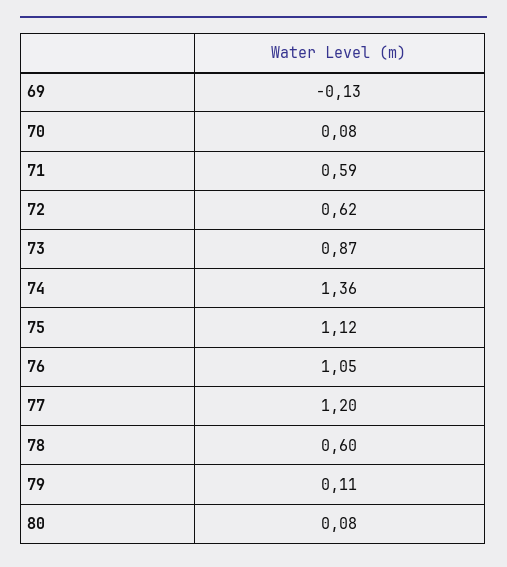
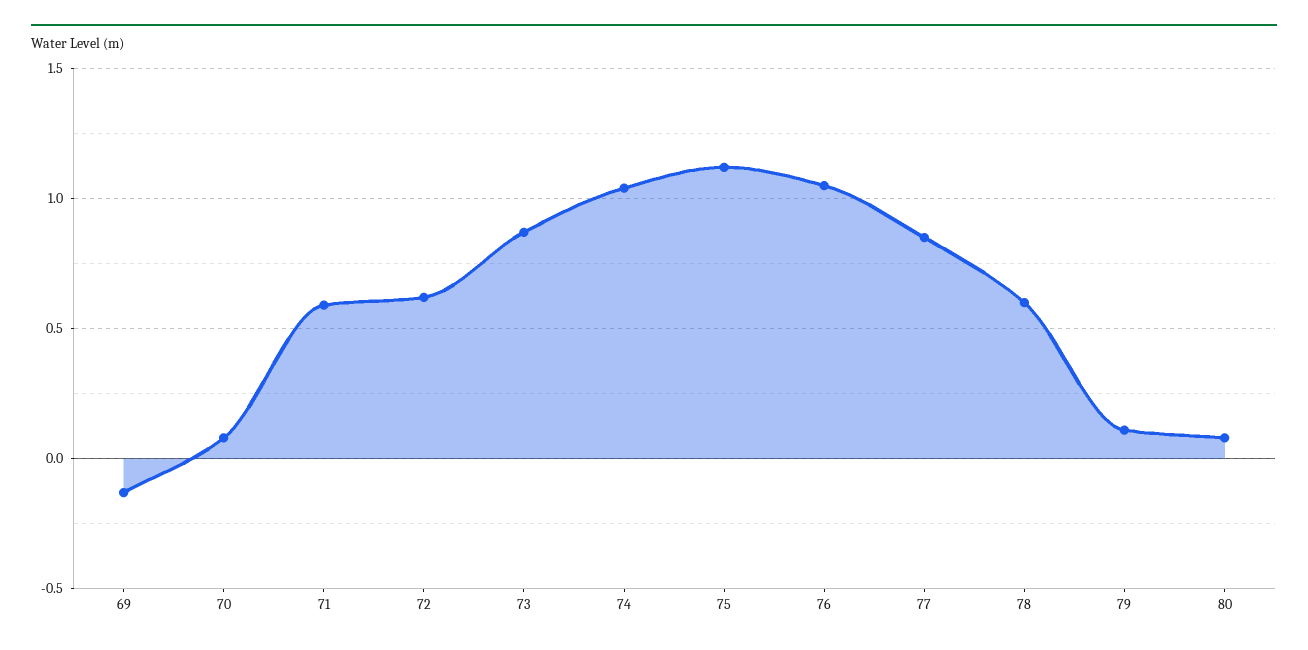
74: 1.36 -> 1.05
77: 1.2 -> 0.85

